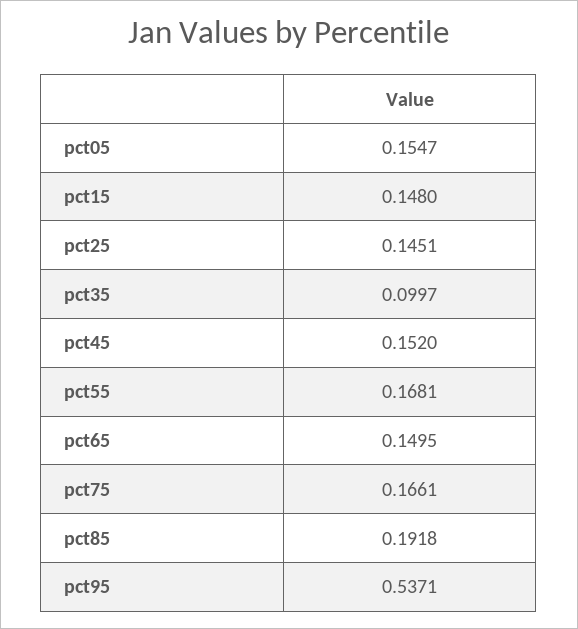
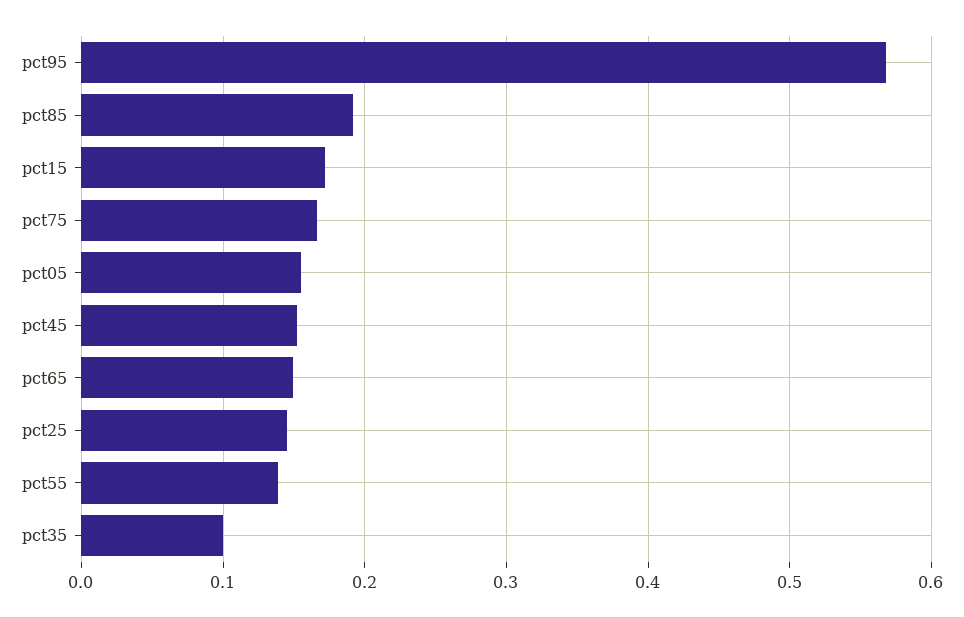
pct15: 0.148 -> 0.17
pct55: 0.1681 -> 0.14
pct95: 0.5371 -> 0.57

